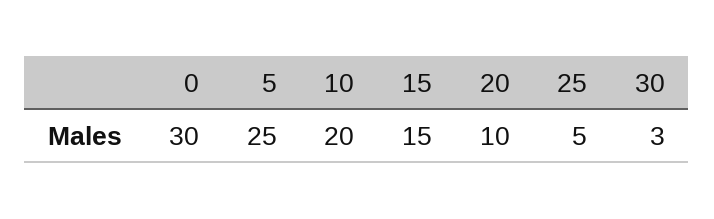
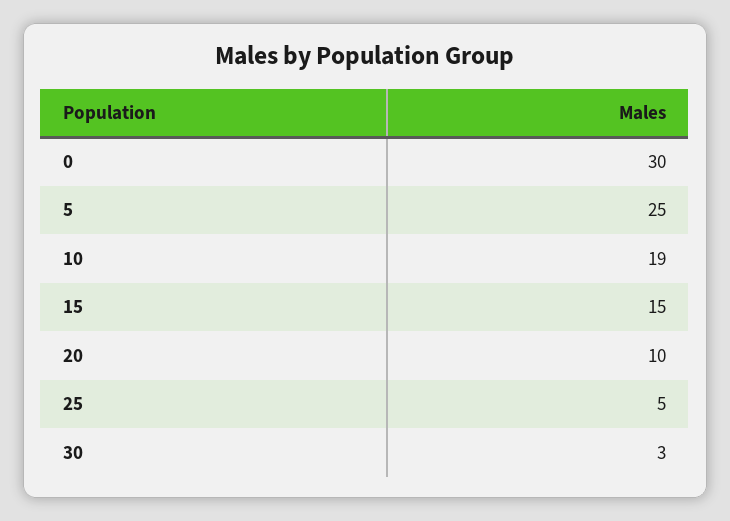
10: 20 -> 19

